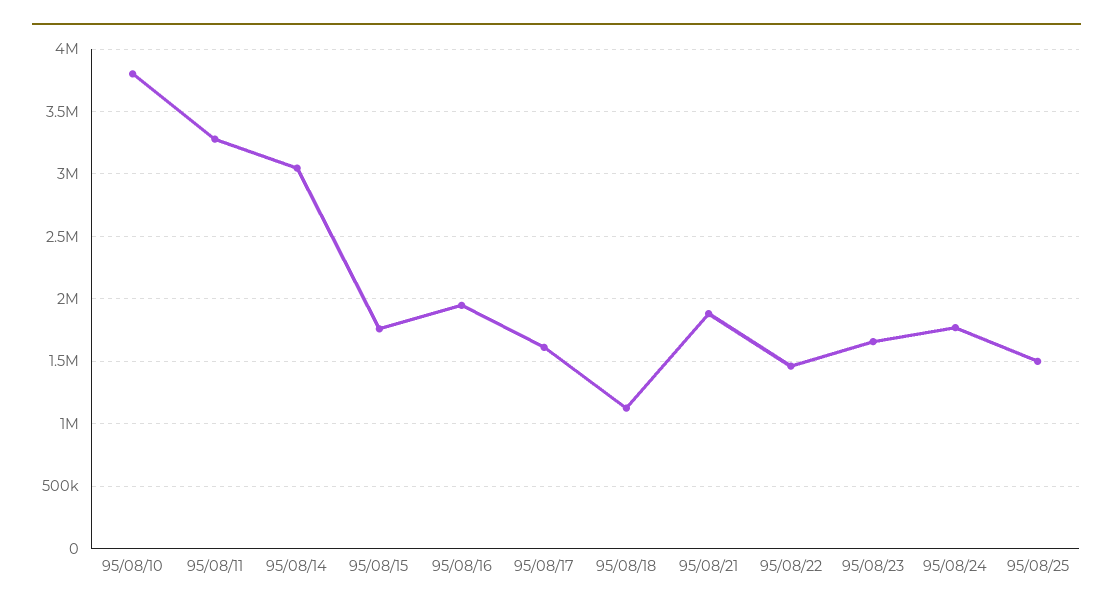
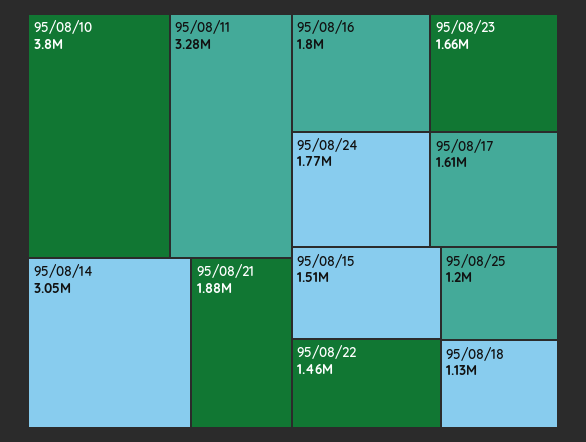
95/08/15: 1750000 -> 1510000
95/08/16: 1950000 -> 1800000
95/08/25: 1500000 -> 1200000

